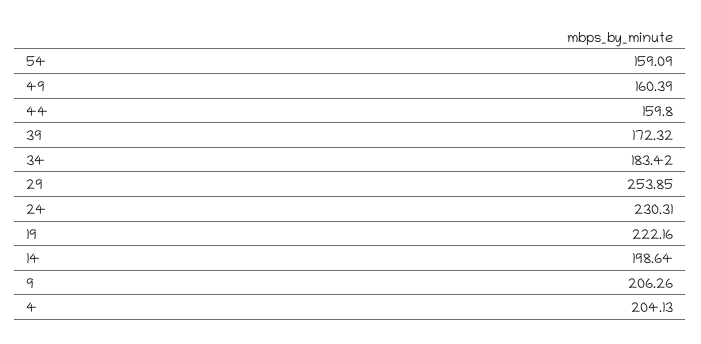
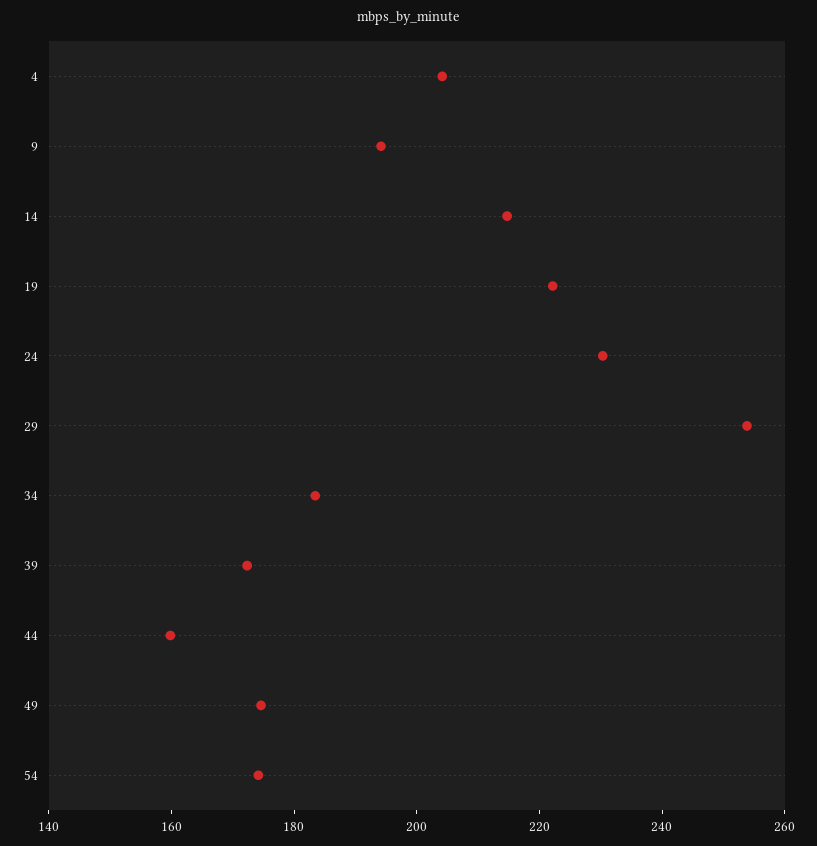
54: 159.09 -> 175
49: 160.39 -> 175
14: 198.64 -> 215
9: 206.26 -> 195

